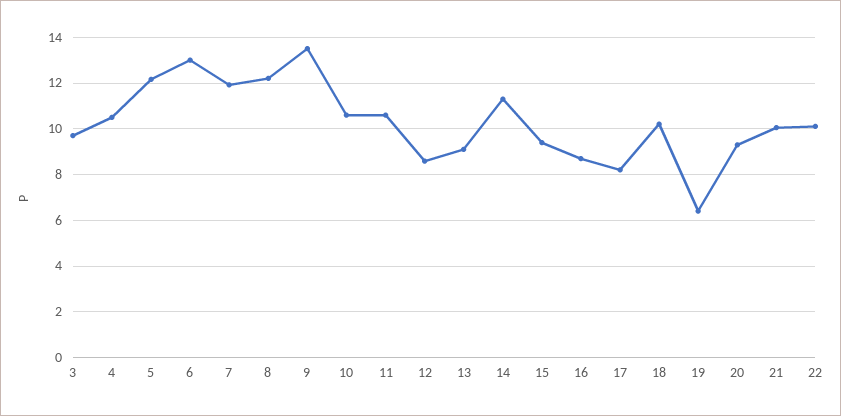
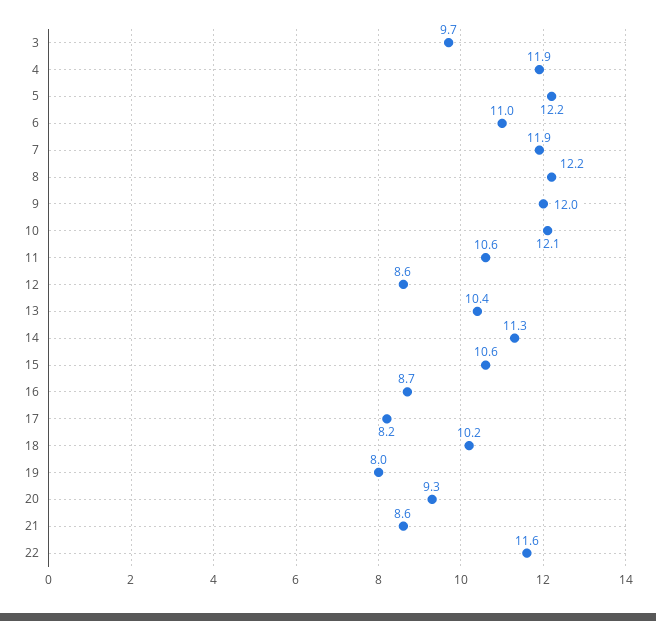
4: 10.5 -> 11.9
6: 13 -> 11
9: 13.5 -> 12
10: 10.5 -> 12.1
13: 9 -> 10.4
15: 9.5 -> 10.6
19: 6.5 -> 8
21: 10 -> 8.6
22: 10 -> 11.6

